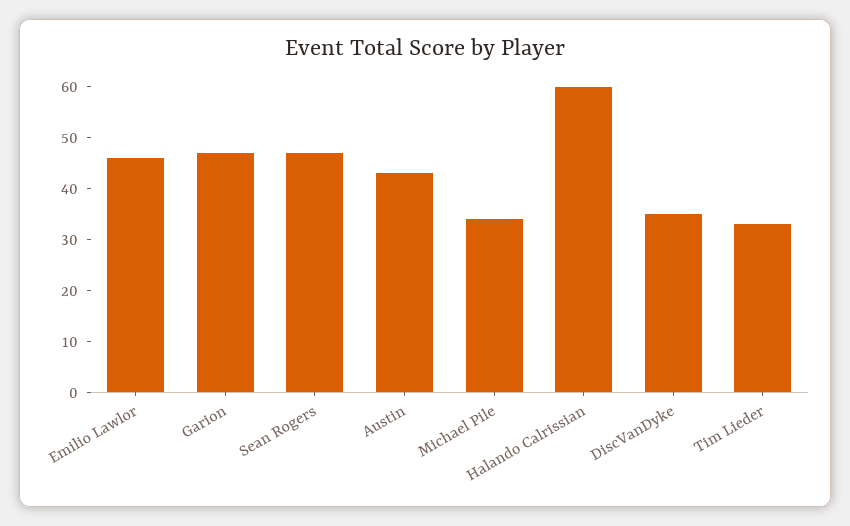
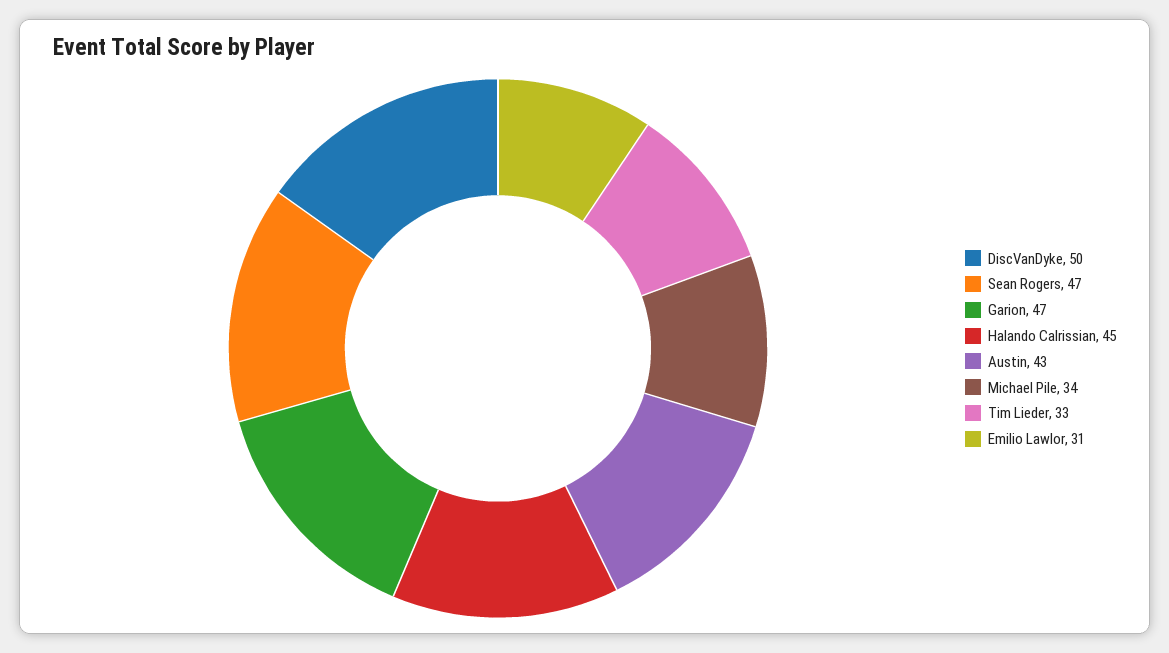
Emilio Lawlor: 45 -> 31
Halando Calrissian: 60 -> 45
DiscVanDyke: 35 -> 50

